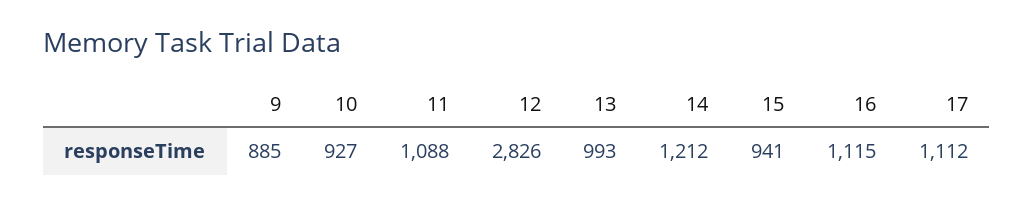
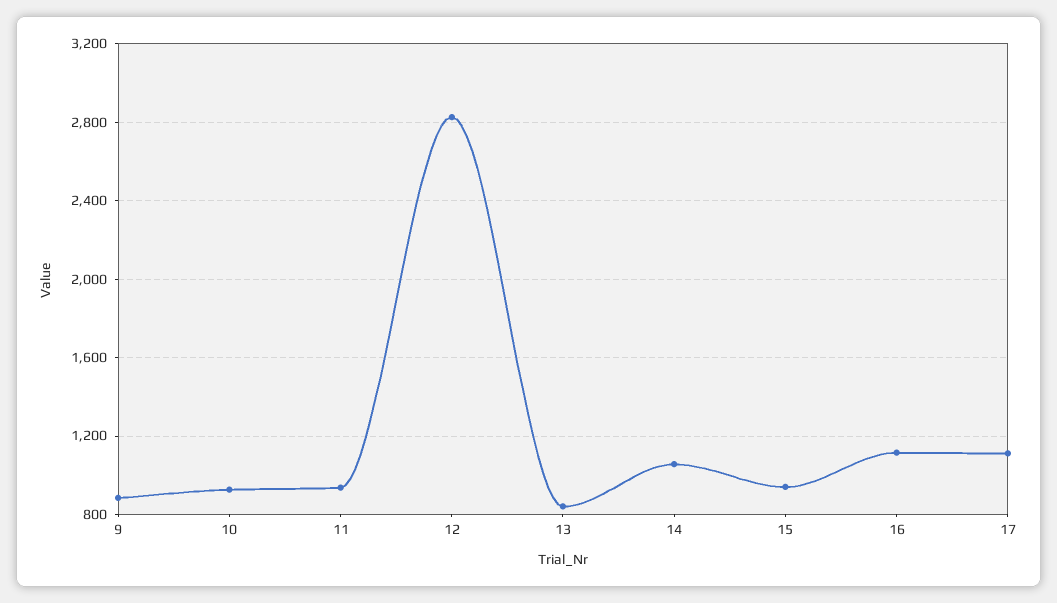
11: 1088 -> 950
13: 993 -> 850
14: 1212 -> 1050

